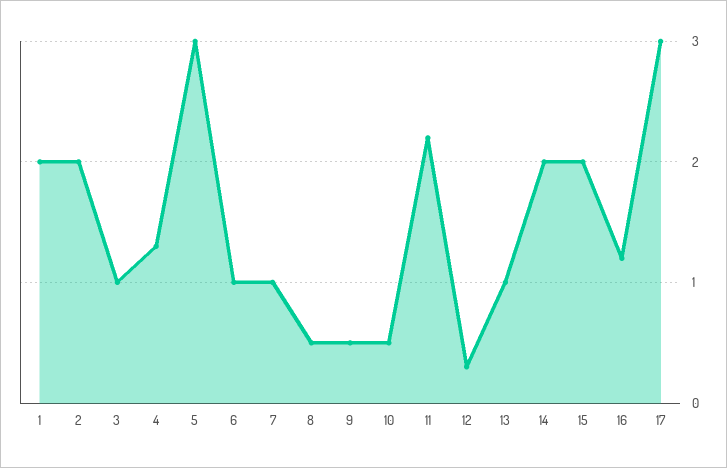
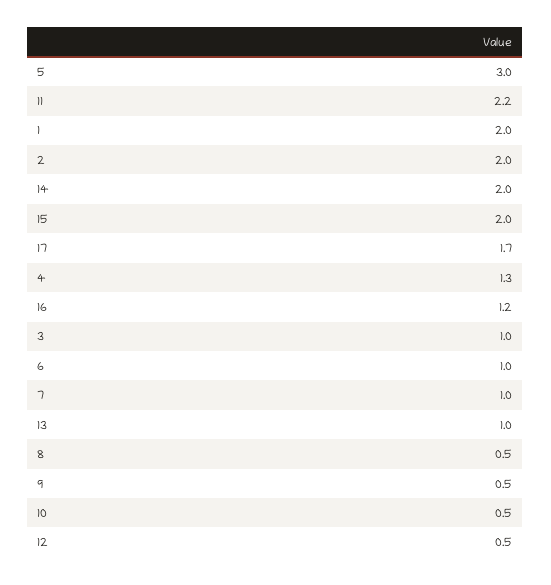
12: 0.3 -> 0.5
17: 3 -> 1.7

